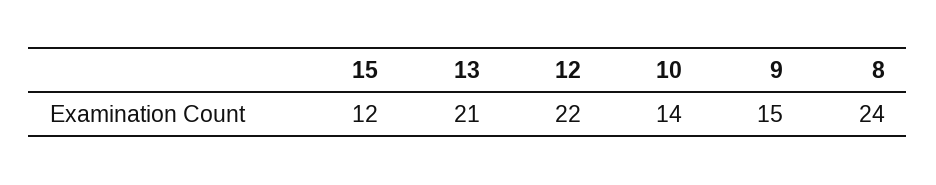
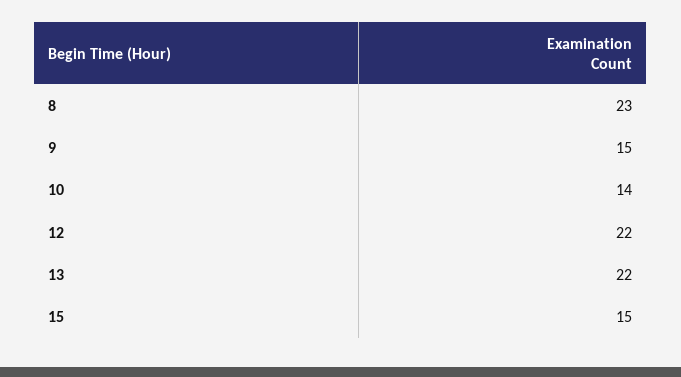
15: 12 -> 15
13: 21 -> 22
8: 24 -> 23

